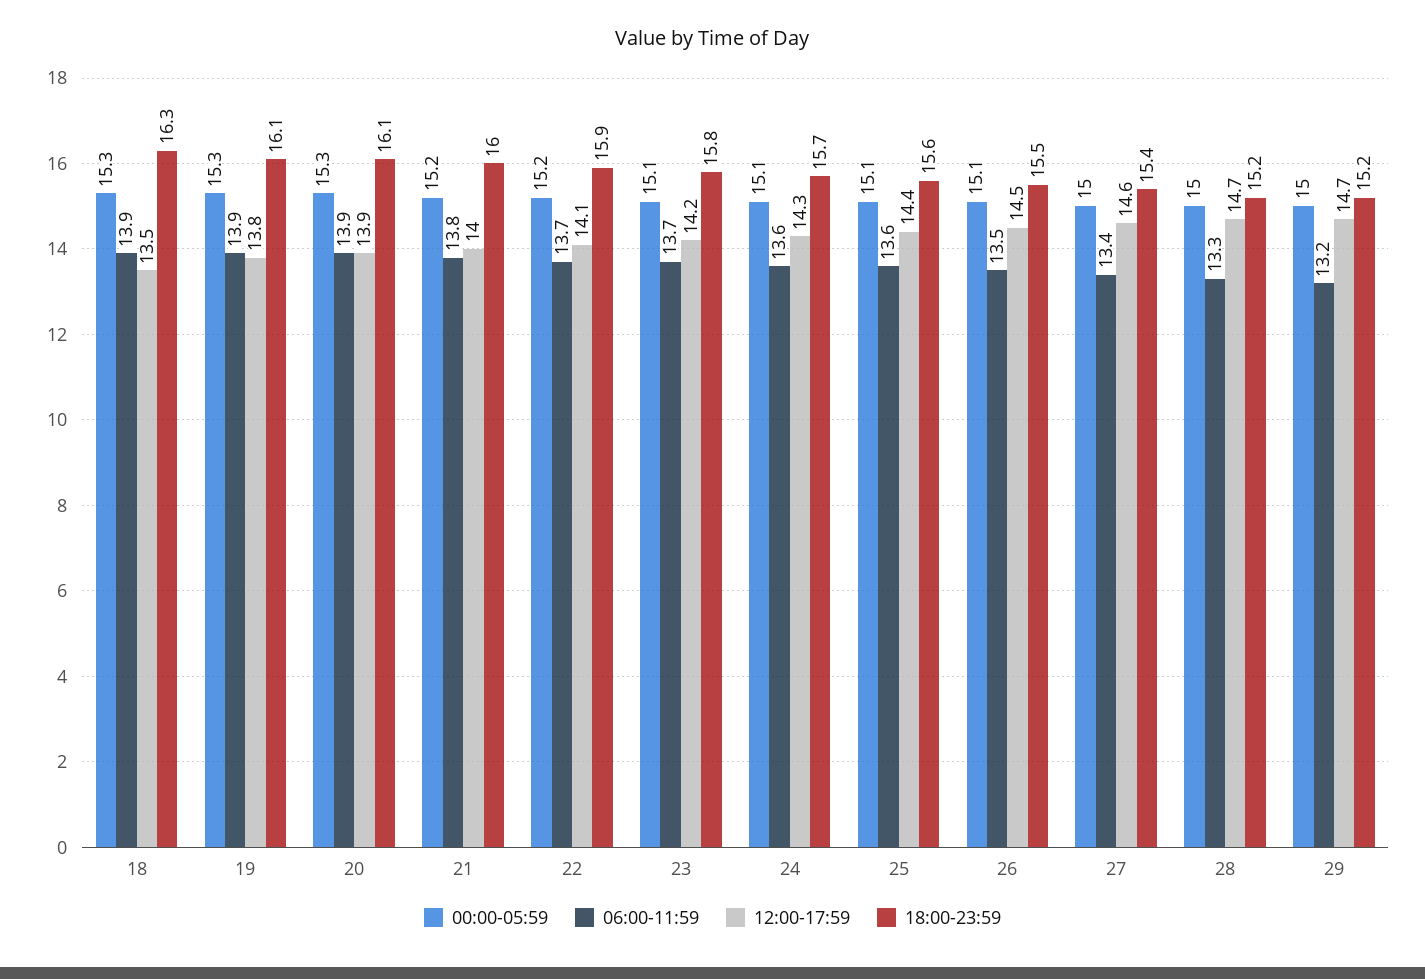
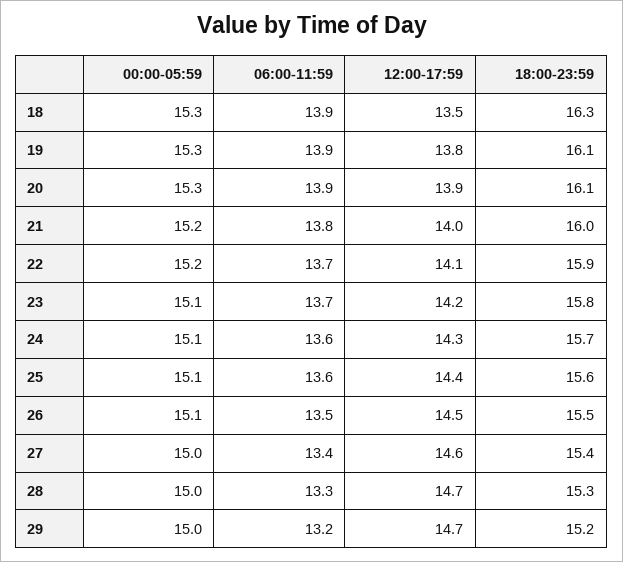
18:00-23:59, 28: 15.2 -> 15.3

